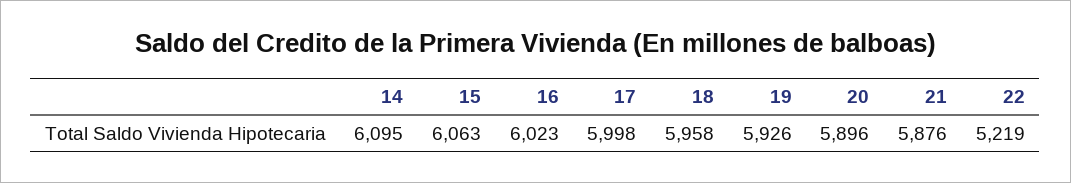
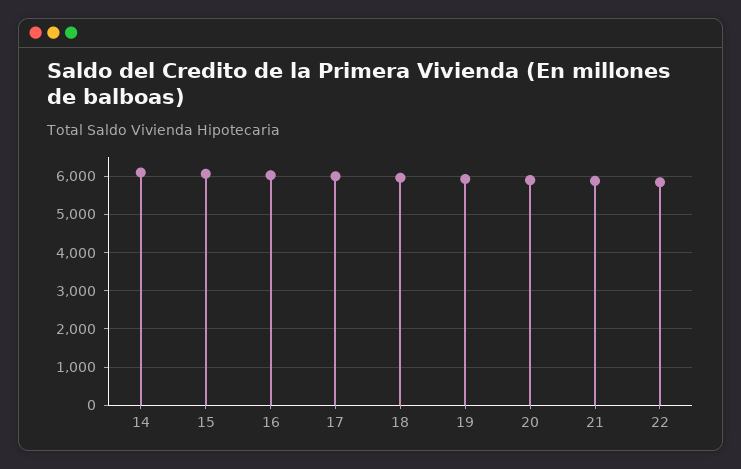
22: 5219 -> 5800

